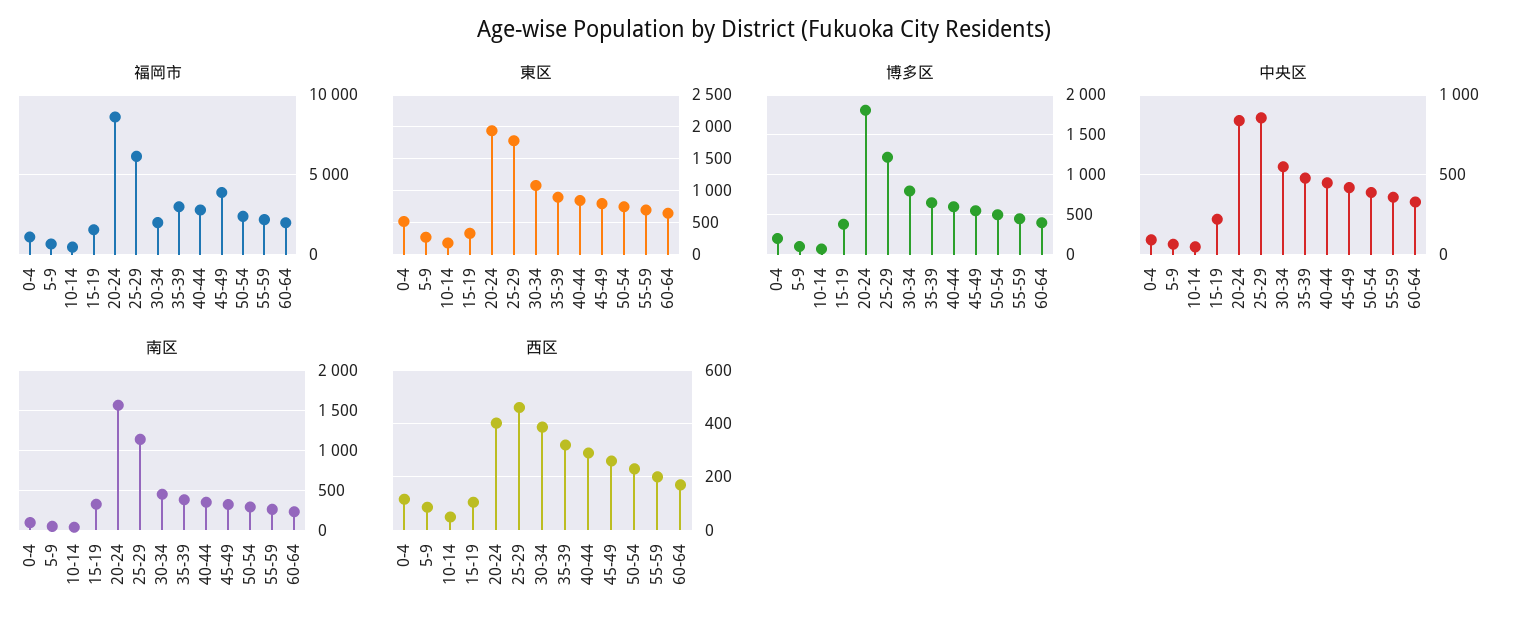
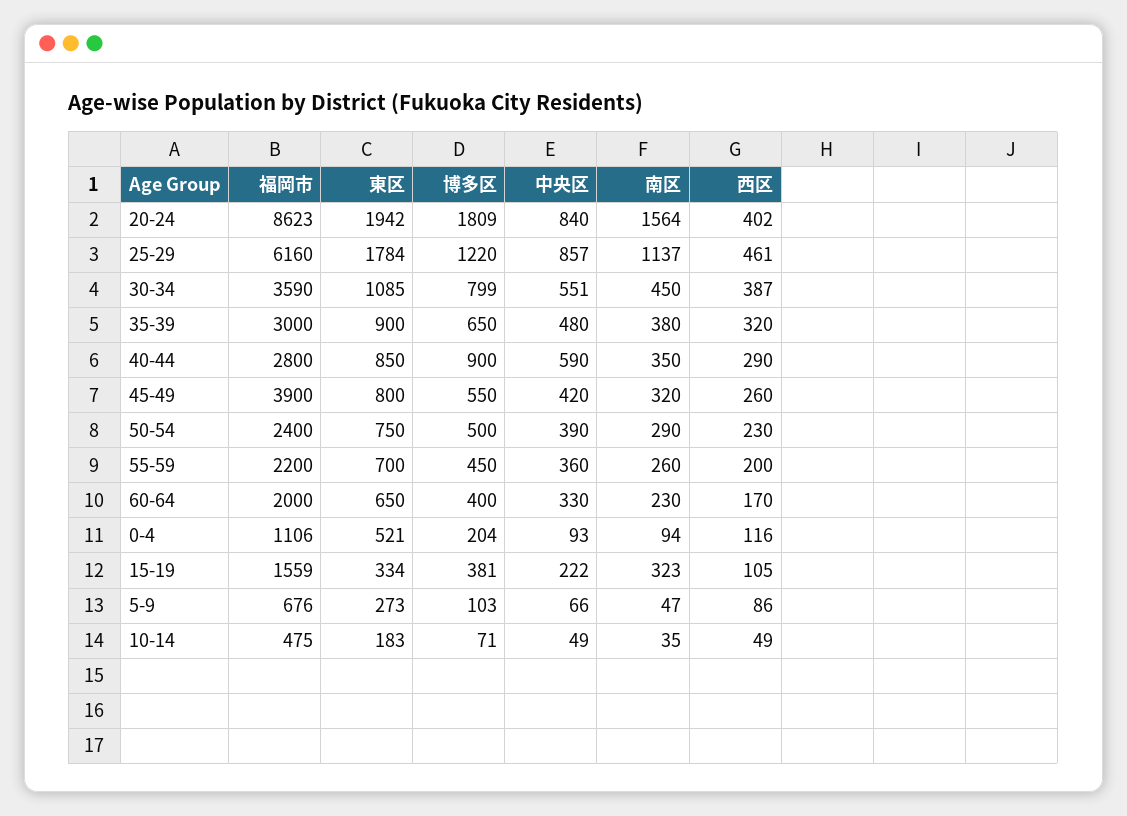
福岡市, 30-34: 2000 -> 3590
博多区, 40-44: 600 -> 900
中央区, 40-44: 450 -> 590

